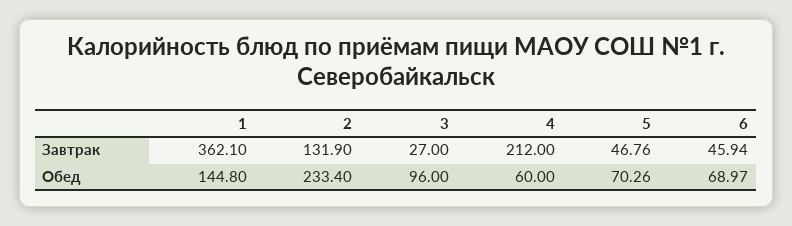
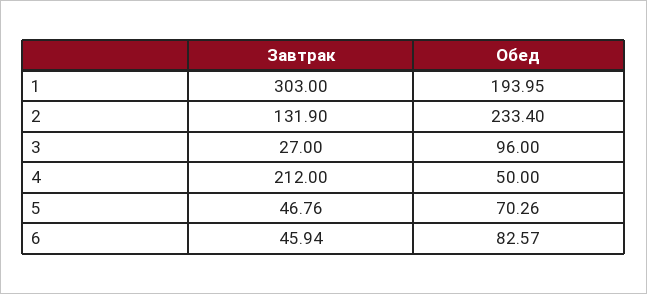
1, Завтрак: 362.1 -> 303
1, Обед: 144.8 -> 193.95
4, Обед: 60 -> 50
6, Обед: 68.97 -> 82.57

